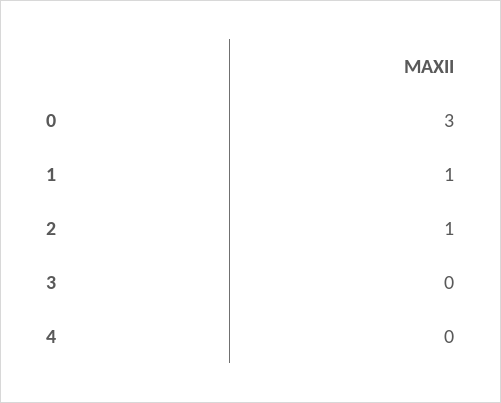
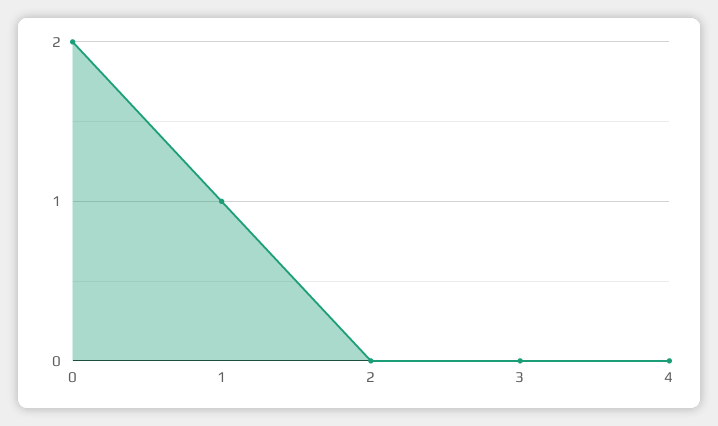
0: 3 -> 2
2: 1 -> 0

